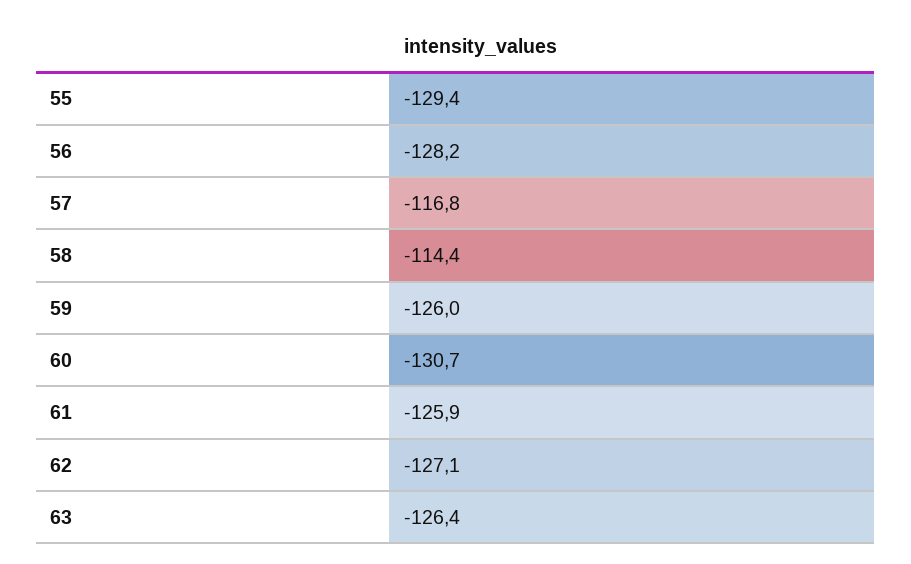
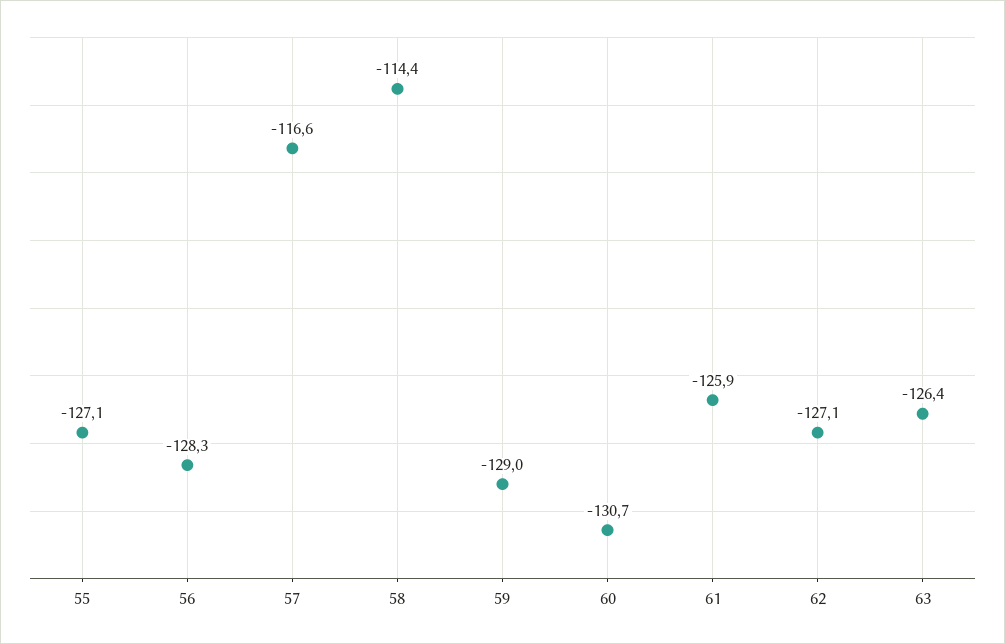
55: -129.4 -> -127.1
56: -128.2 -> -128.3
57: -116.8 -> -116.6
59: -126 -> -129

